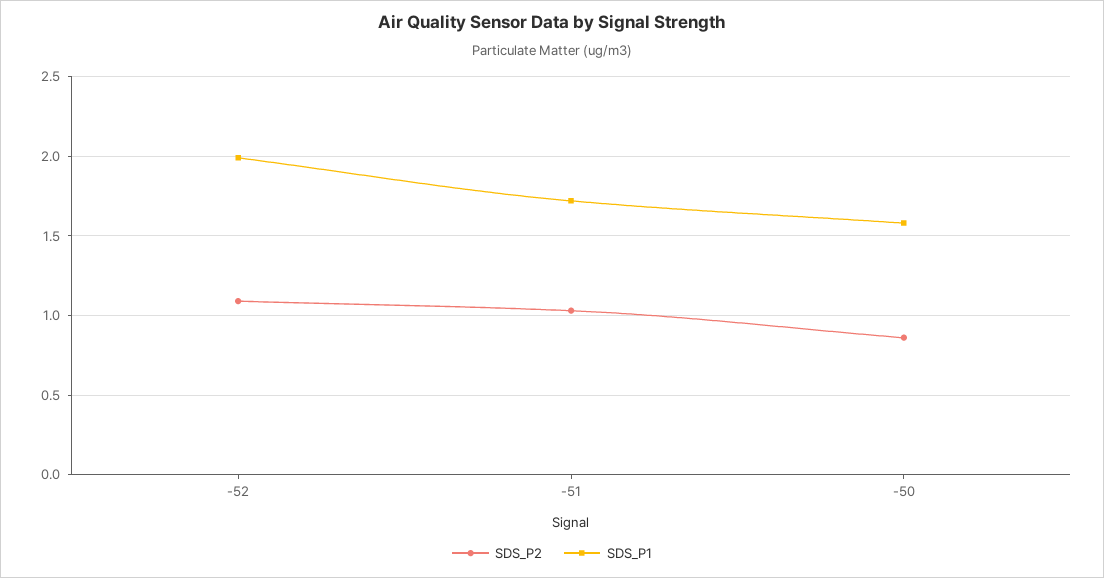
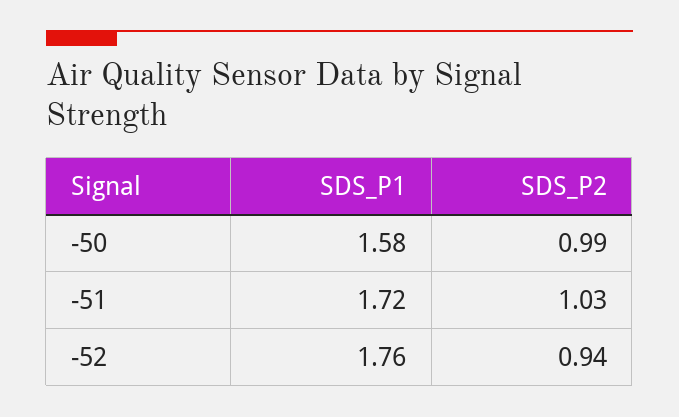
SDS_P2, -52: 1.1 -> 0.94
SDS_P1, -52: 2 -> 1.76
SDS_P2, -50: 0.85 -> 0.99

